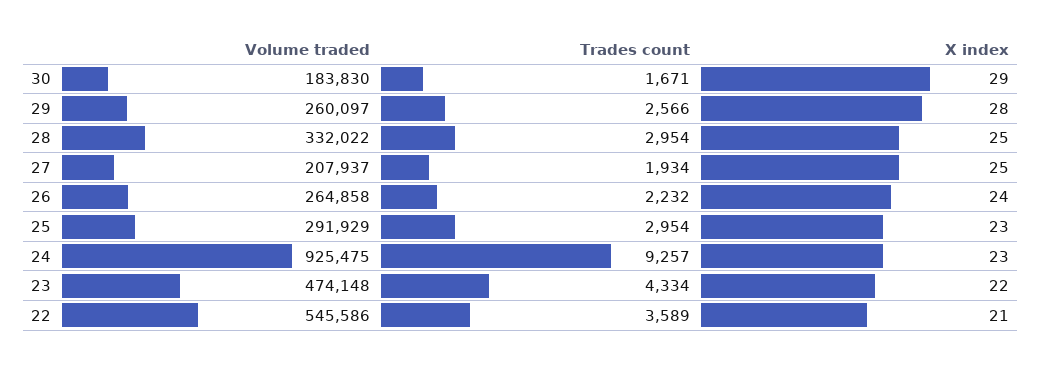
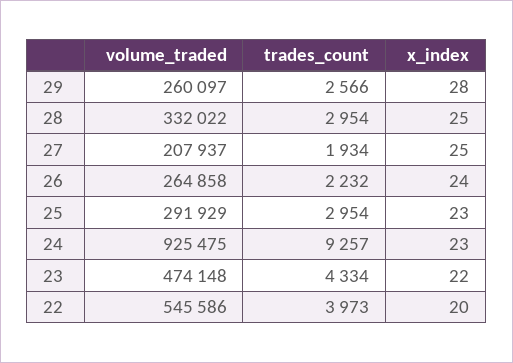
Volume traded, 30: 183830 -> none
Trades count, 30: 1671 -> none
X index, 30: 29 -> none
Trades count, 22: 3589 -> 3973
X index, 22: 21 -> 20

